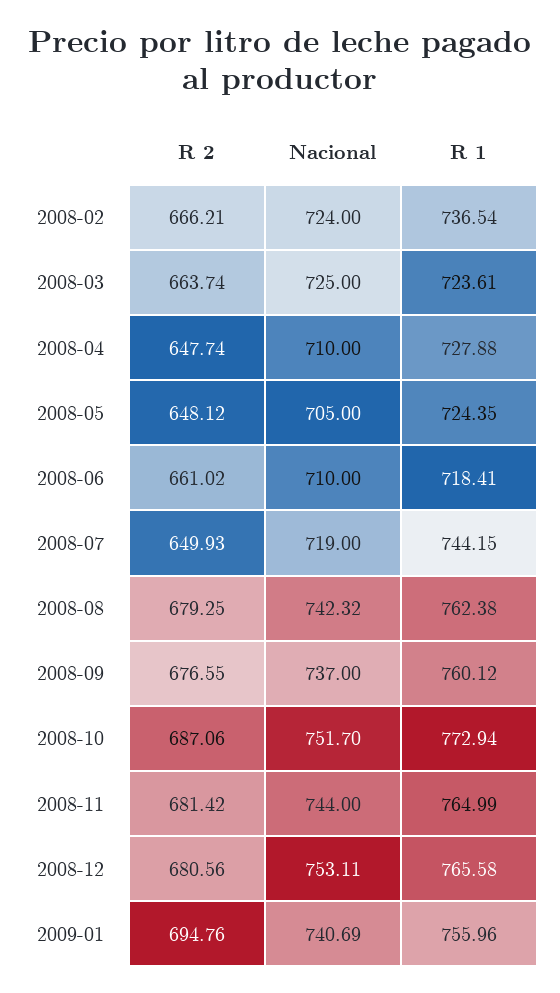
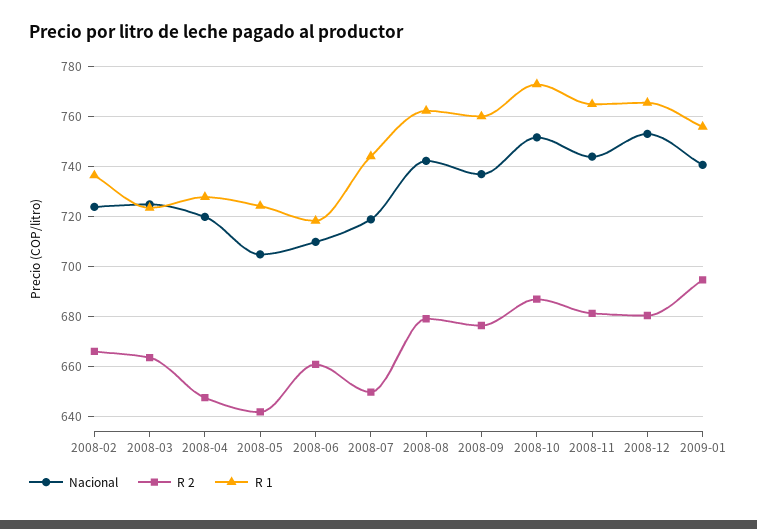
Nacional, 2008-04: 710 -> 720
R 2, 2008-05: 648.12 -> 642.5

